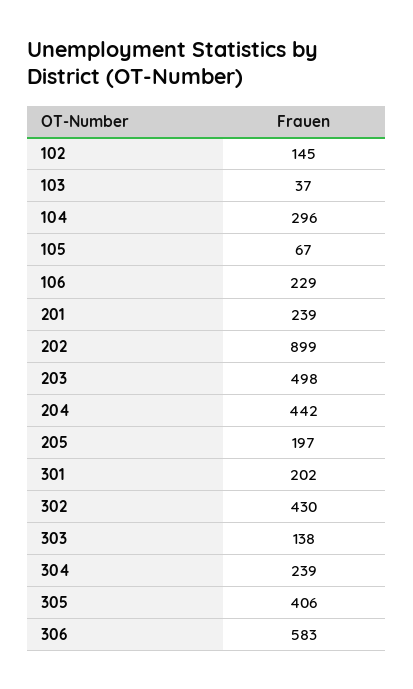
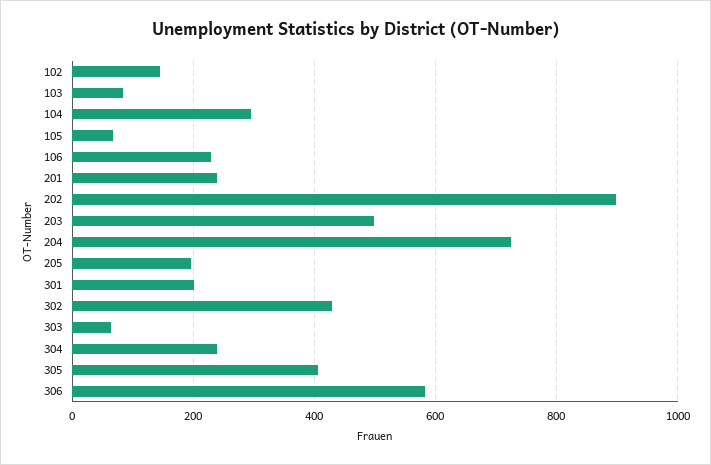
103: 37 -> 80
204: 442 -> 720
303: 138 -> 60

